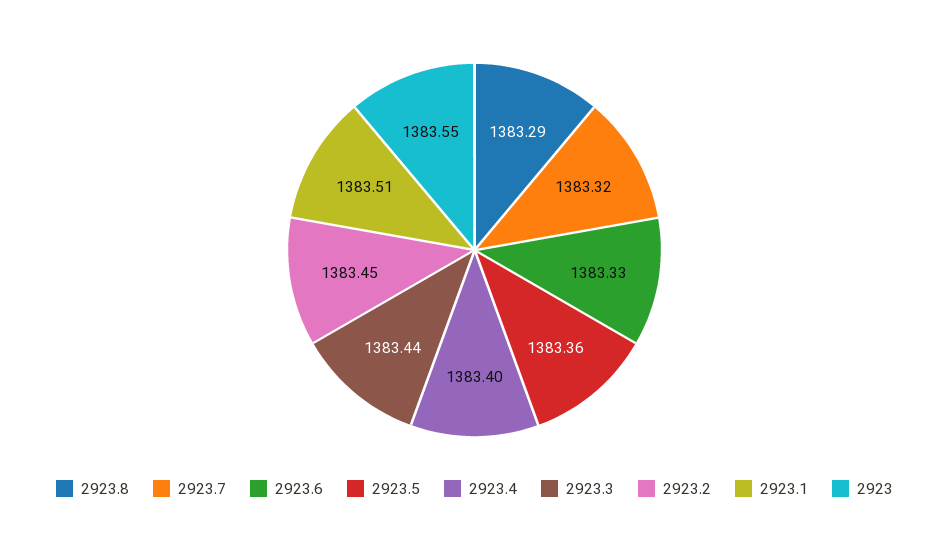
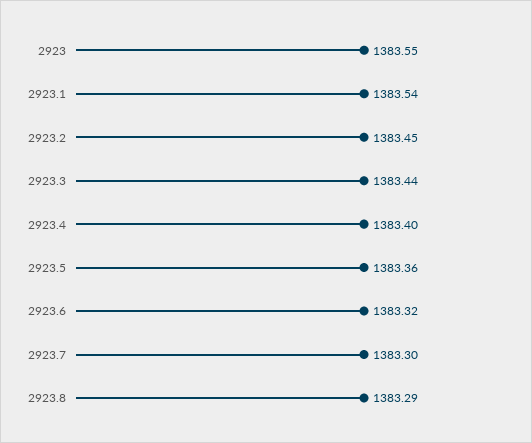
2923.7: 1383.32 -> 1383.3
2923.6: 1383.33 -> 1383.32
2923.1: 1383.51 -> 1383.54

